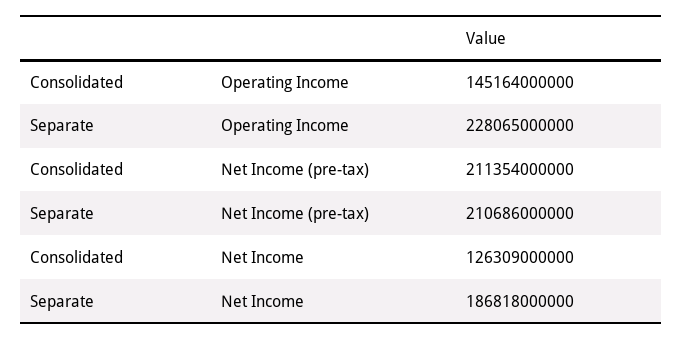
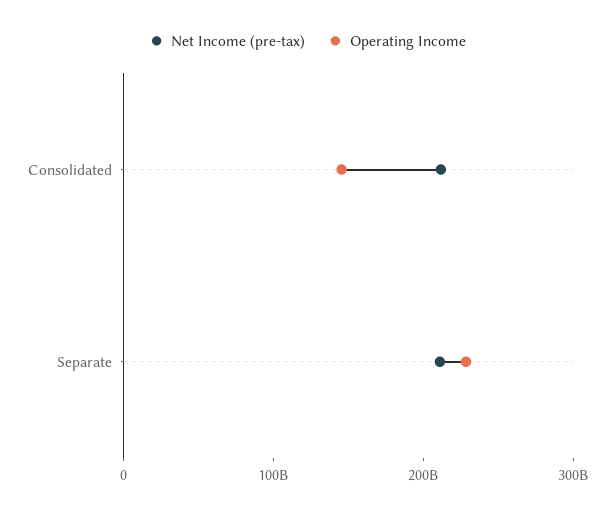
Net Income, Consolidated: 126309000000 -> none
Net Income, Separate: 186818000000 -> none

